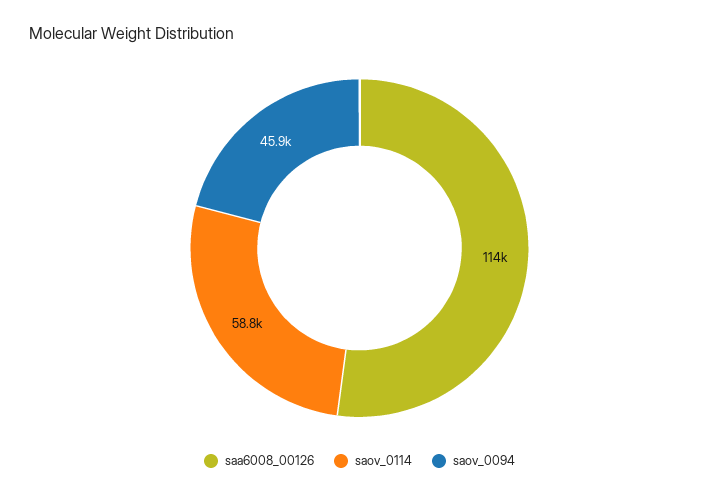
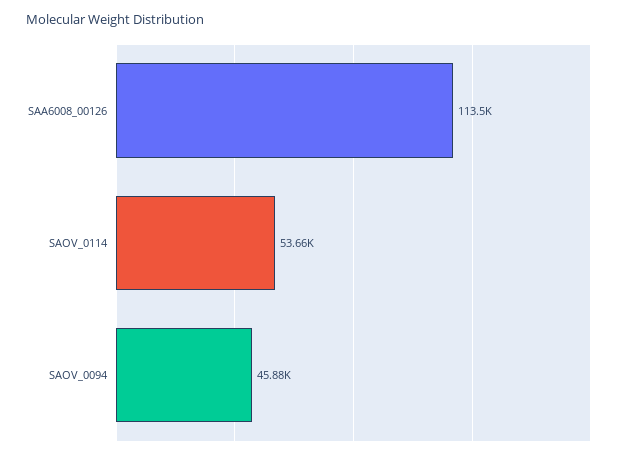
saov_0114: 58800 -> 53660

